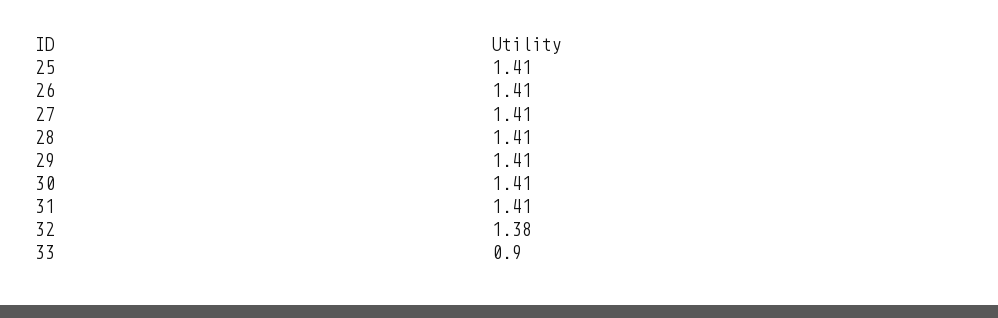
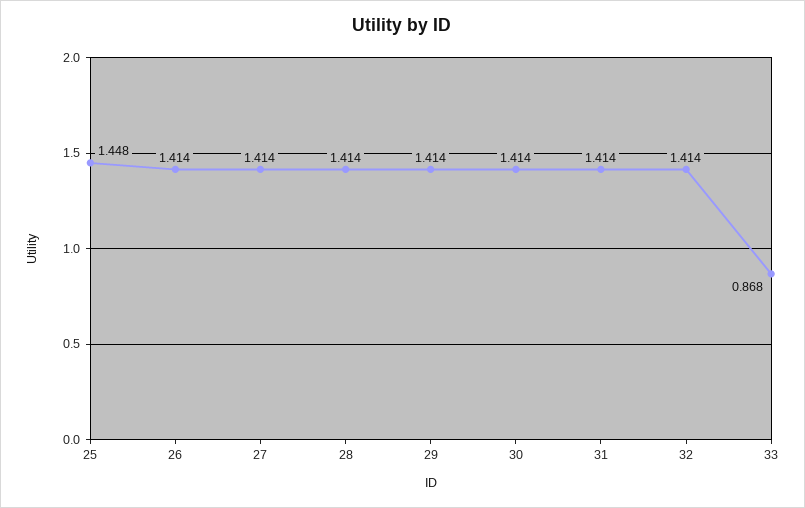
25: 1.41 -> 1.448
32: 1.38 -> 1.414
33: 0.9 -> 0.868

